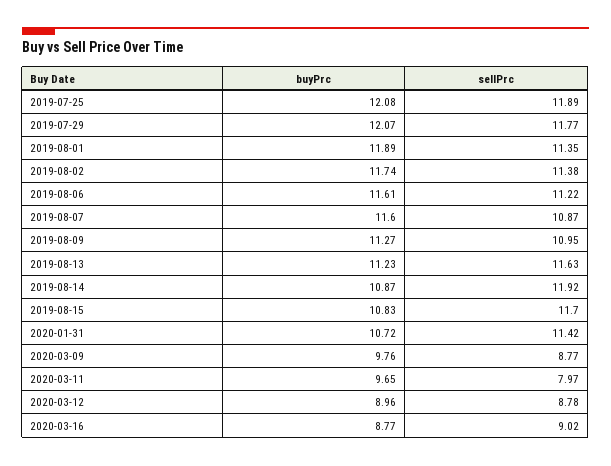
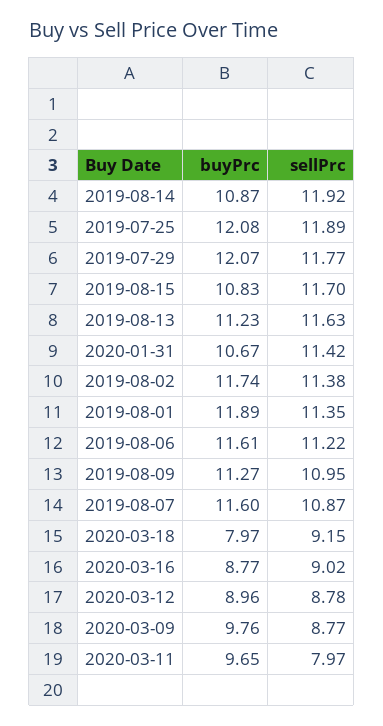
buyPrc, 2020-01-31: 10.72 -> 10.67
buyPrc, 2020-03-18: none -> 7.97
sellPrc, 2020-03-18: none -> 9.15

